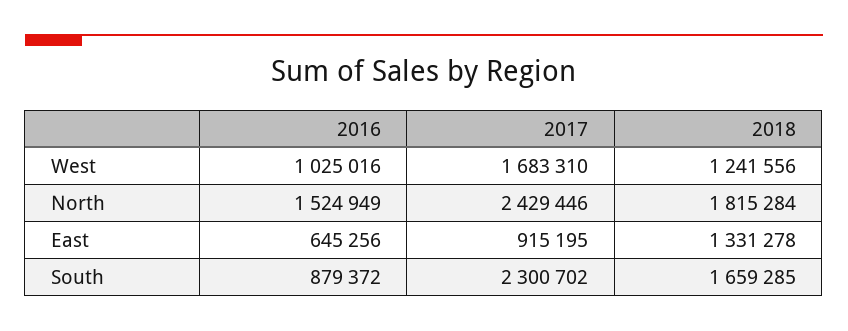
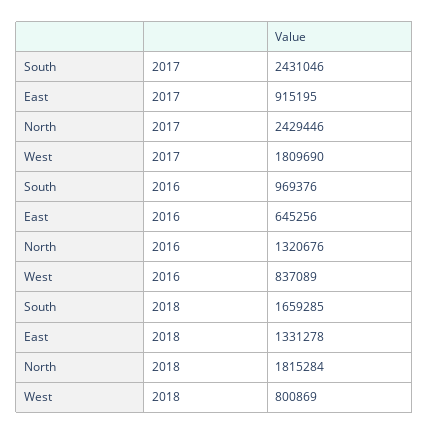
2016, West: 1025016 -> 837089
2017, West: 1683310 -> 1809690
2018, West: 1241556 -> 800869
2016, North: 1524949 -> 1320676
2016, South: 879372 -> 969376
2017, South: 2300702 -> 2431046

